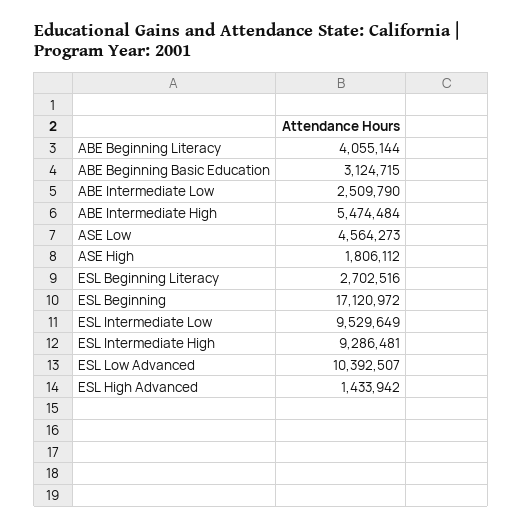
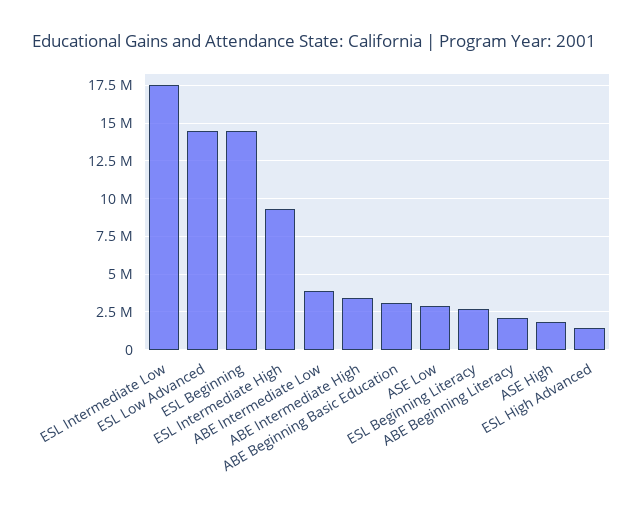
ABE Beginning Literacy: 4055144 -> 2000000
ABE Intermediate Low: 2509790 -> 4000000
ABE Intermediate High: 5474484 -> 3500000
ASE Low: 4564273 -> 3000000
ESL Beginning: 17120972 -> 14500000
ESL Intermediate Low: 9529649 -> 17500000
ESL Low Advanced: 10392507 -> 14500000

